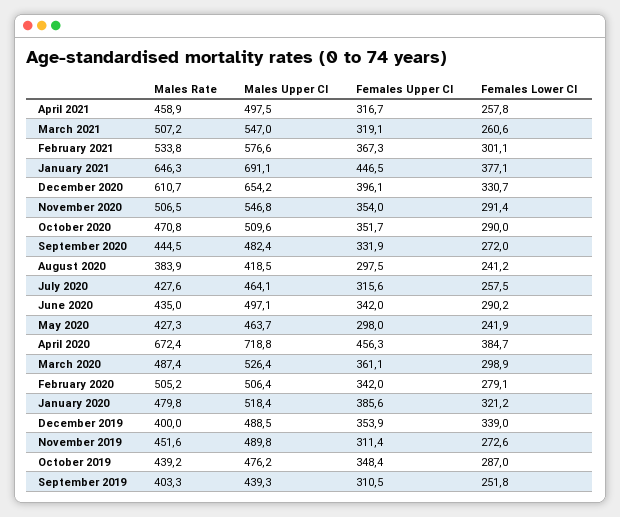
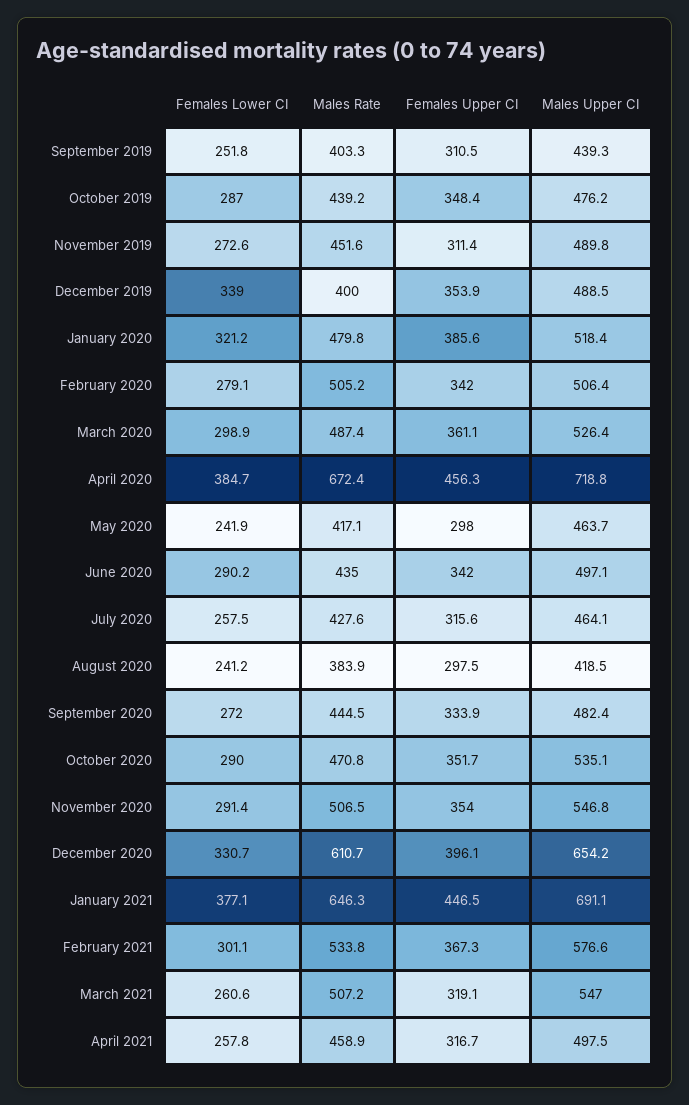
Males Upper CI, October 2020: 509.6 -> 535.1
Females Upper CI, September 2020: 331.9 -> 333.9
Males Rate, May 2020: 427.3 -> 417.1

